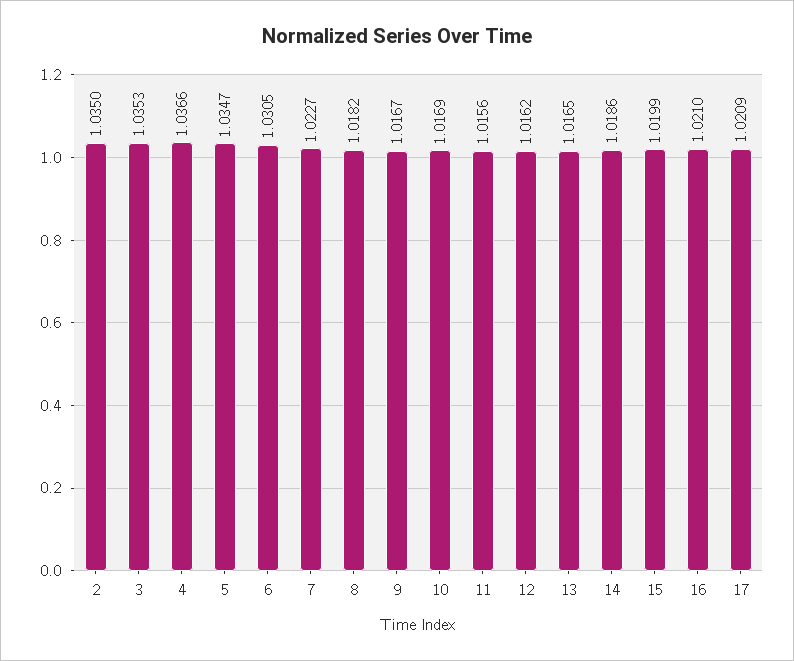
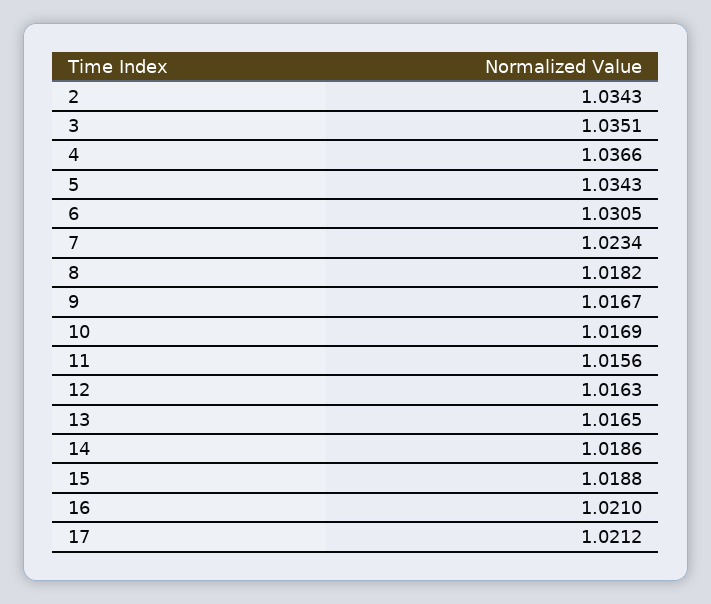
2: 1.035 -> 1.0343
3: 1.0353 -> 1.0351
5: 1.0347 -> 1.0343
7: 1.0227 -> 1.0234
12: 1.0162 -> 1.0163
15: 1.0199 -> 1.0188
17: 1.0209 -> 1.0212

